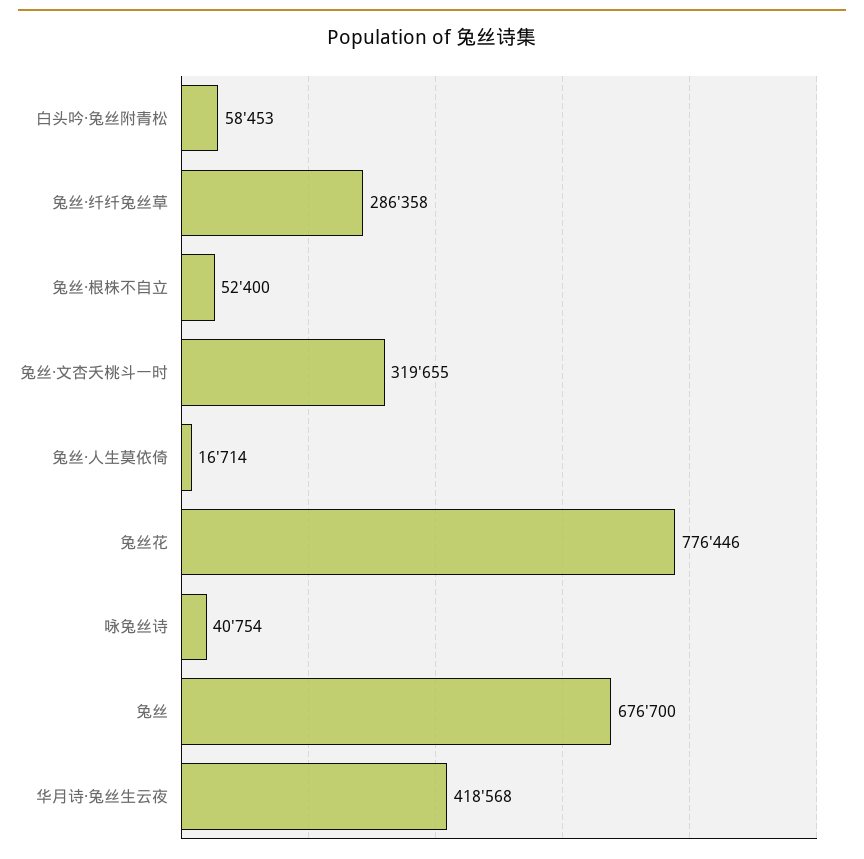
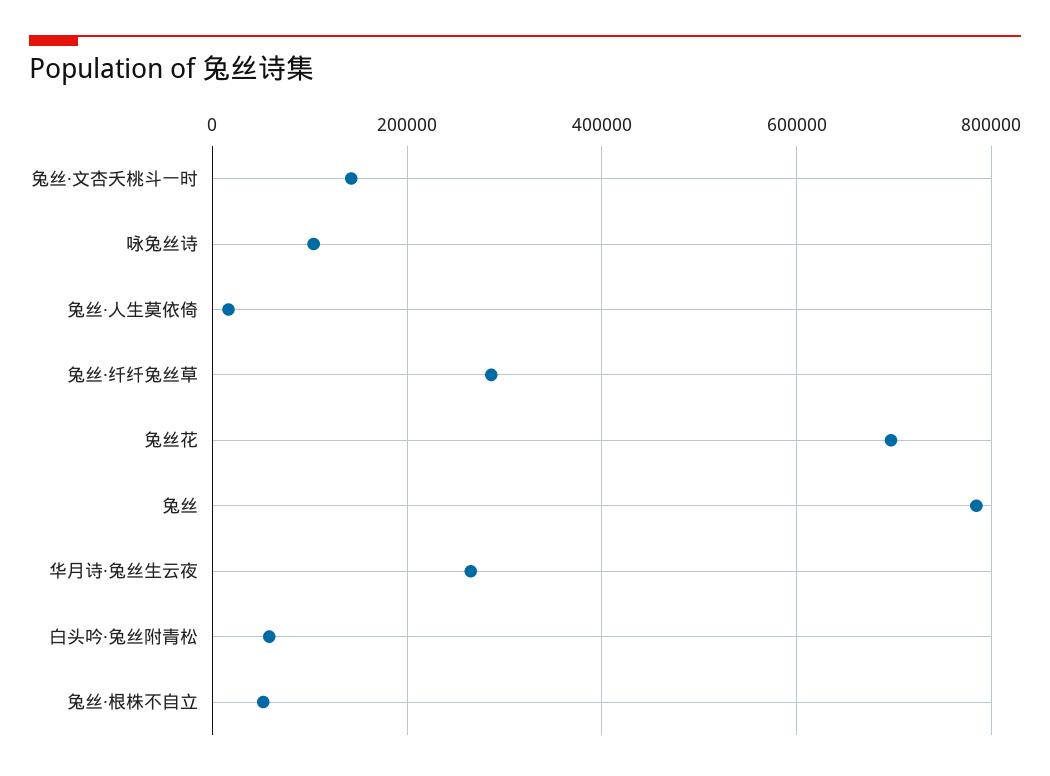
兔丝·文杏夭桃斗一时: 319655 -> 140000
兔丝花: 776446 -> 700000
咏兔丝诗: 40754 -> 100000
兔丝: 676700 -> 780000
华月诗·兔丝生云夜: 418568 -> 260000

